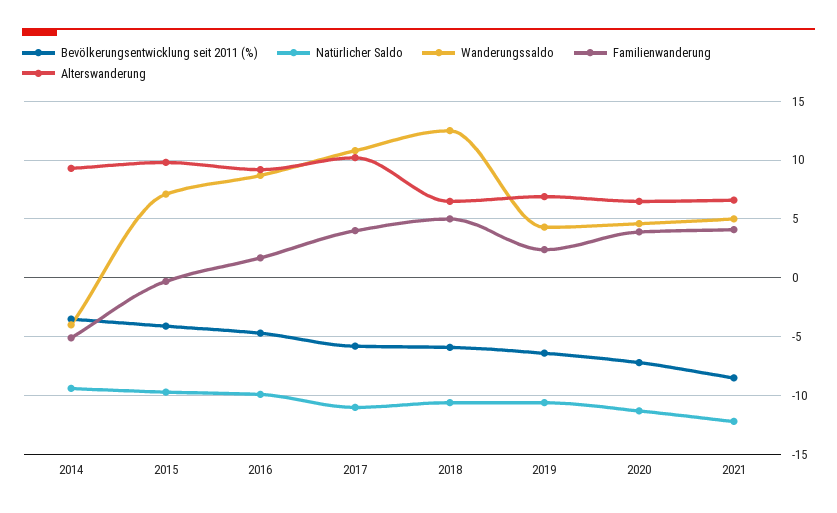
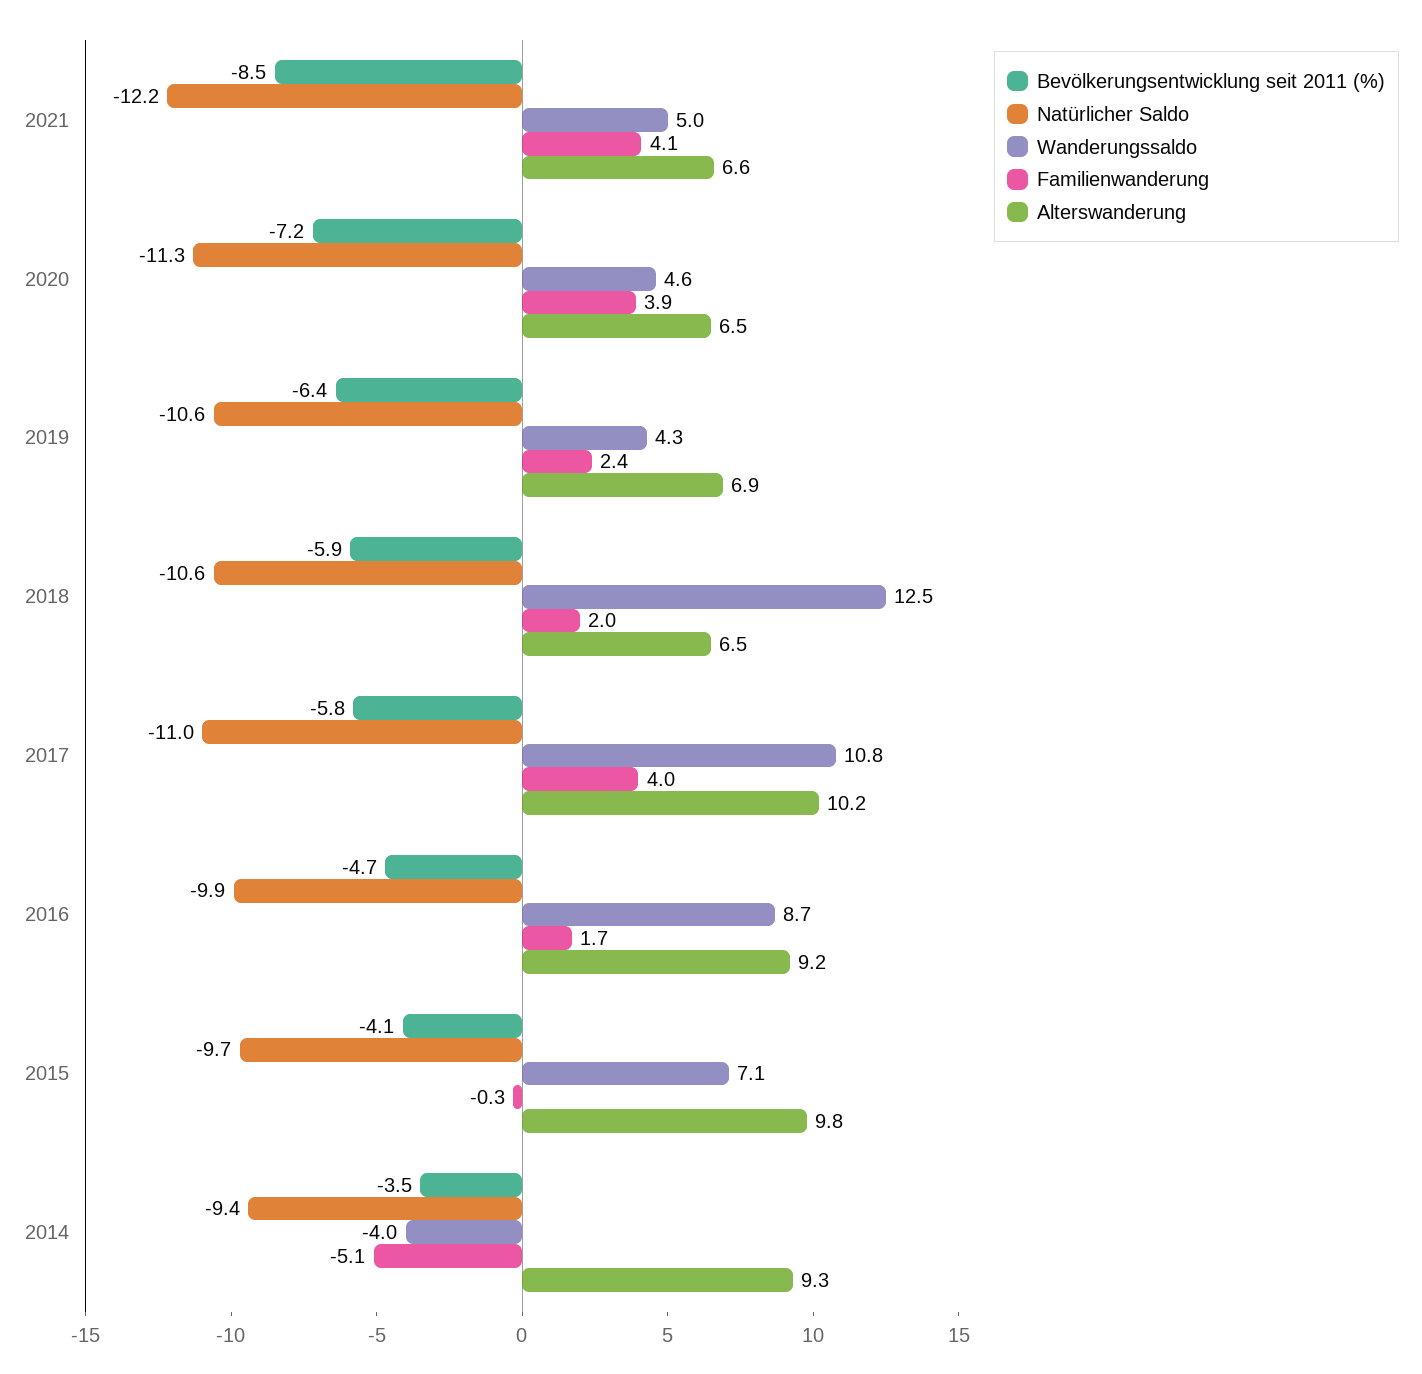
Familienwanderung, 2018: 5 -> 2

